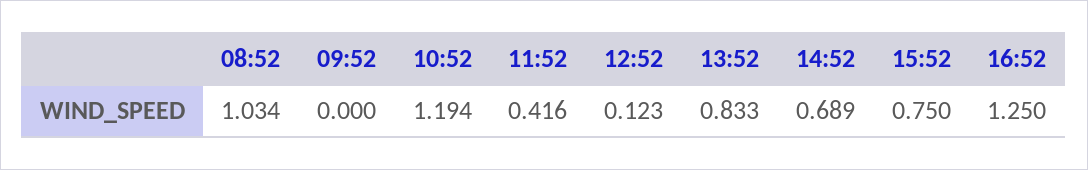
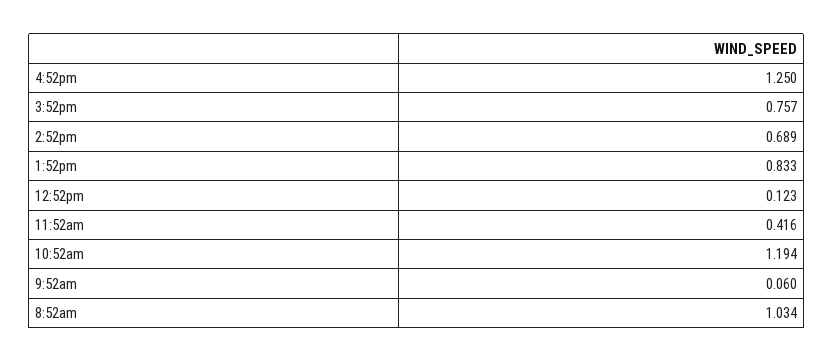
09:52: 0 -> 0.06
15:52: 0.75 -> 0.757

